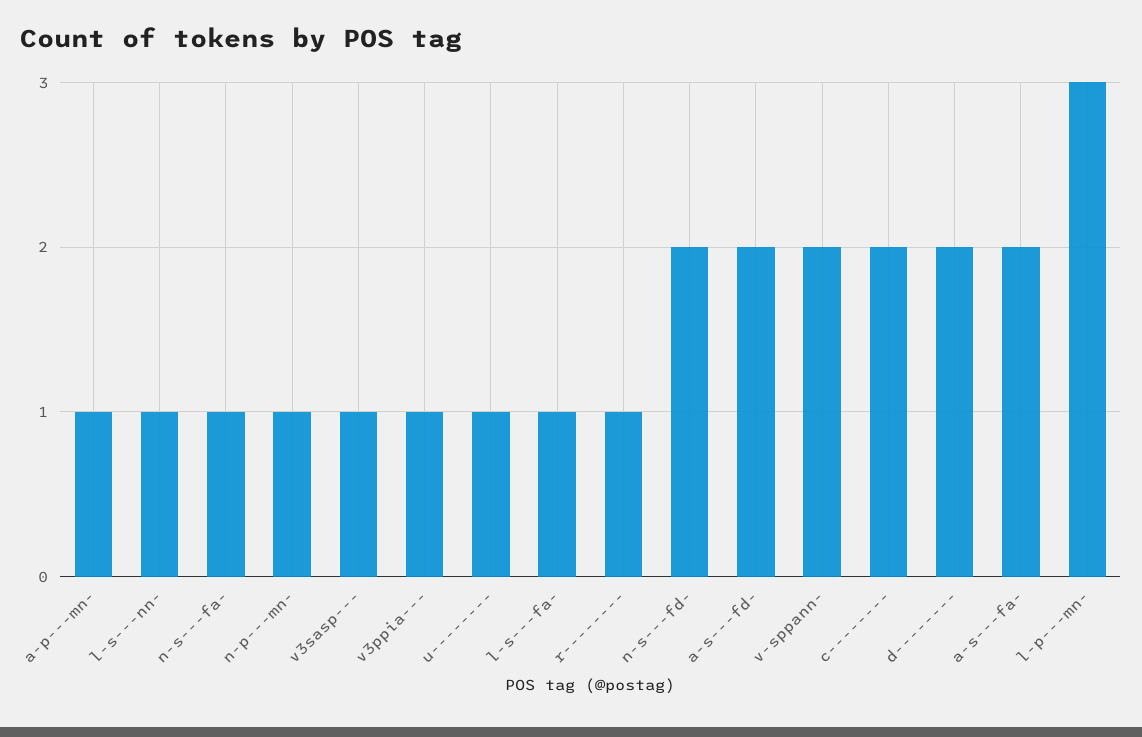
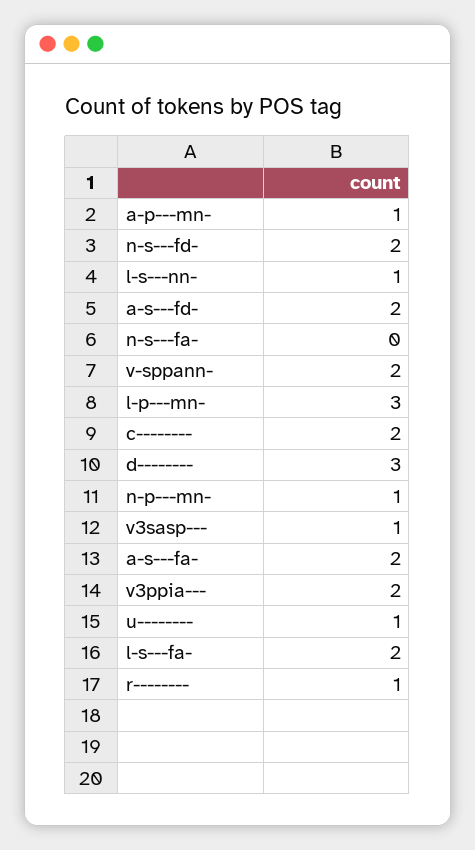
n-s---fa-: 1 -> 0
v3ppia---: 1 -> 2
l-s---fa-: 1 -> 2
d--------: 2 -> 3

